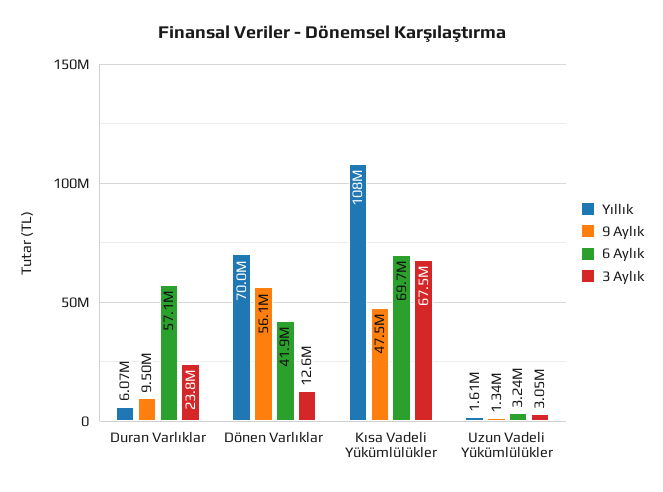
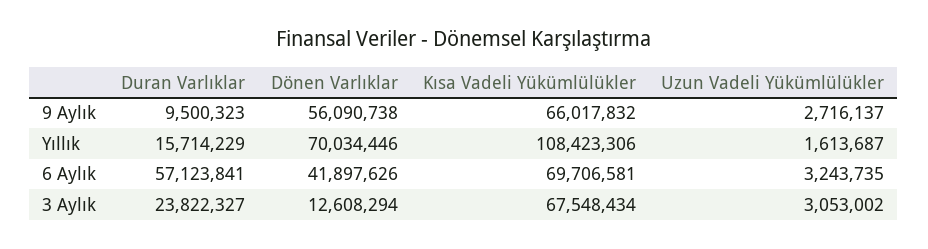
Yıllık, Duran Varlıklar: 6070000 -> 15714229
9 Aylık, Kısa Vadeli Yükümlülükler: 47500000 -> 66017832
9 Aylık, Uzun Vadeli Yükümlülükler: 1340000 -> 2716137

